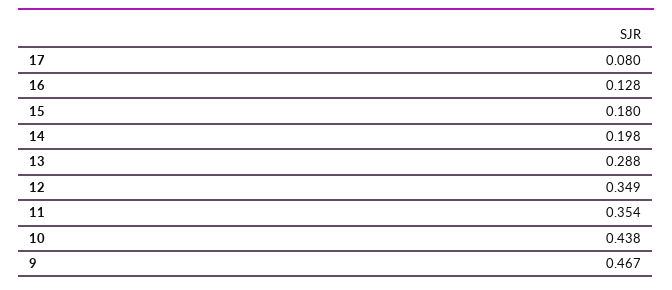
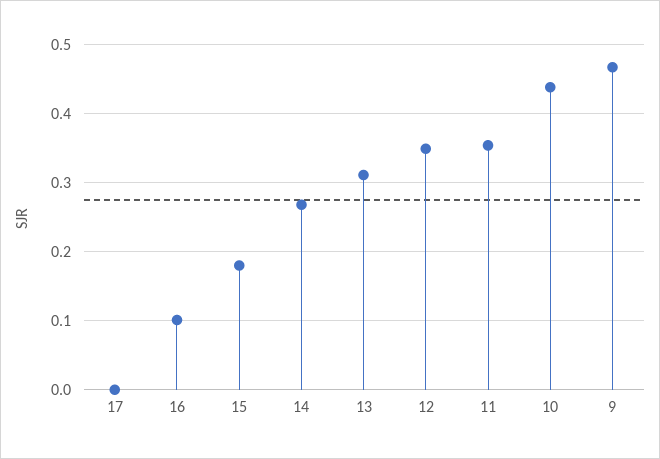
17: 0.08 -> 0
16: 0.128 -> 0.1
14: 0.198 -> 0.27
13: 0.288 -> 0.31

